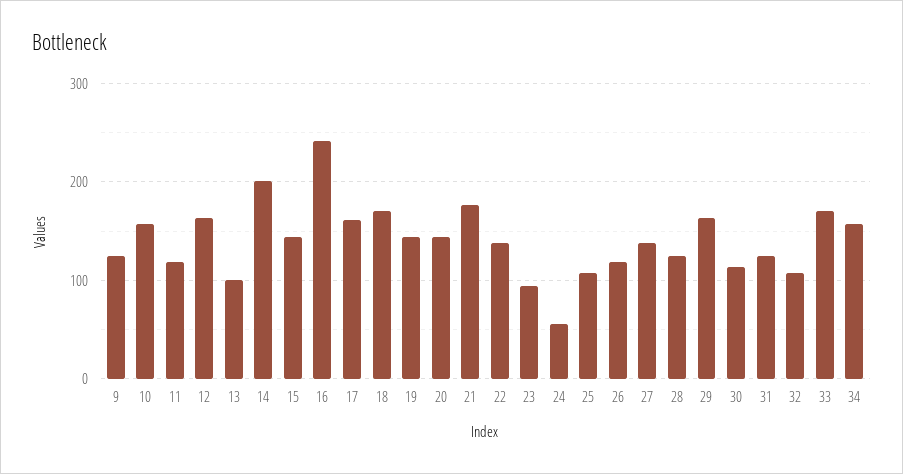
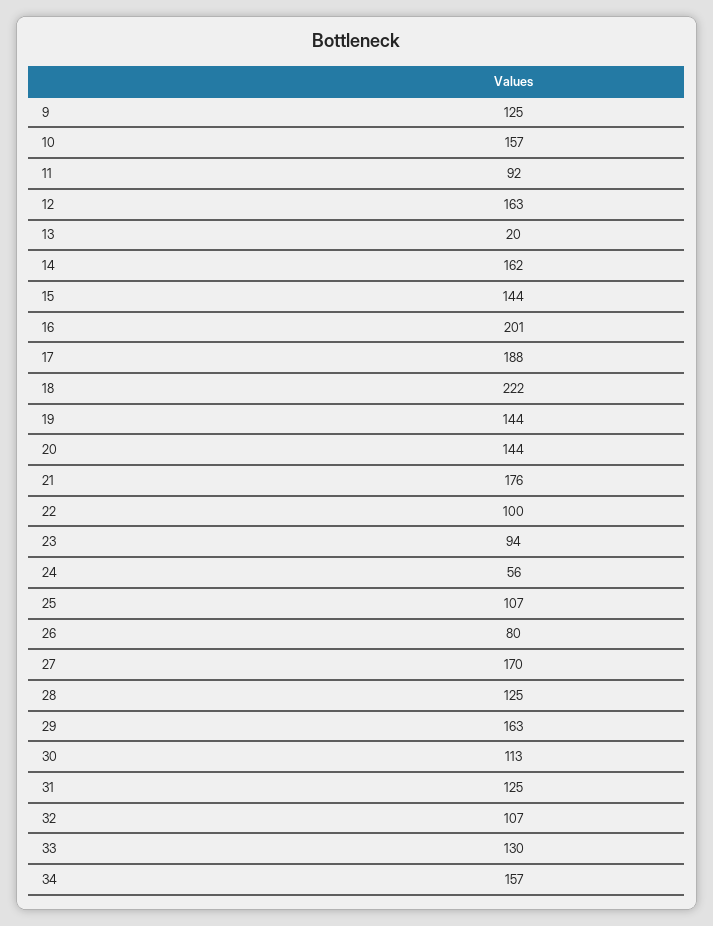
11: 120 -> 92
13: 100 -> 20
14: 200 -> 162
16: 240 -> 201
17: 160 -> 188
18: 170 -> 222
22: 140 -> 100
26: 120 -> 80
27: 140 -> 170
33: 170 -> 130

